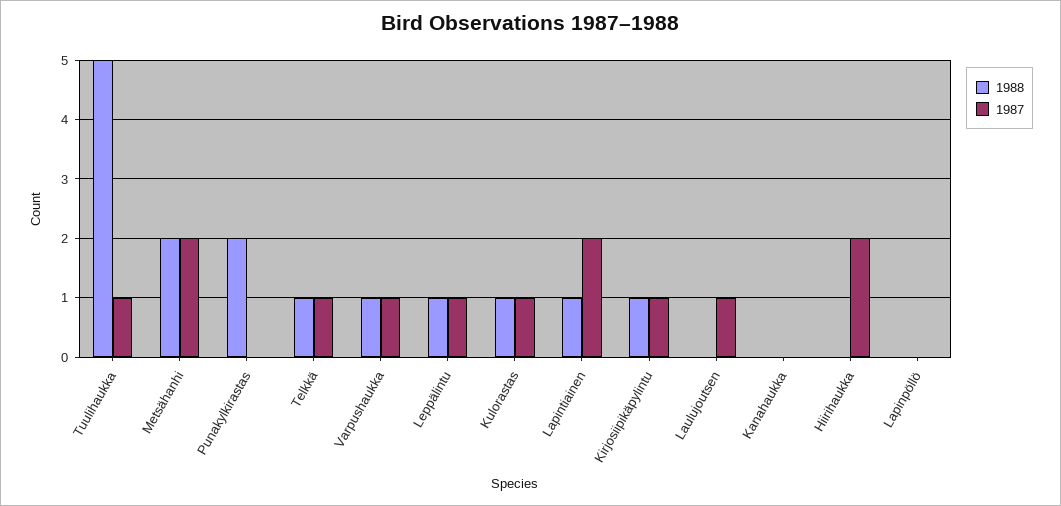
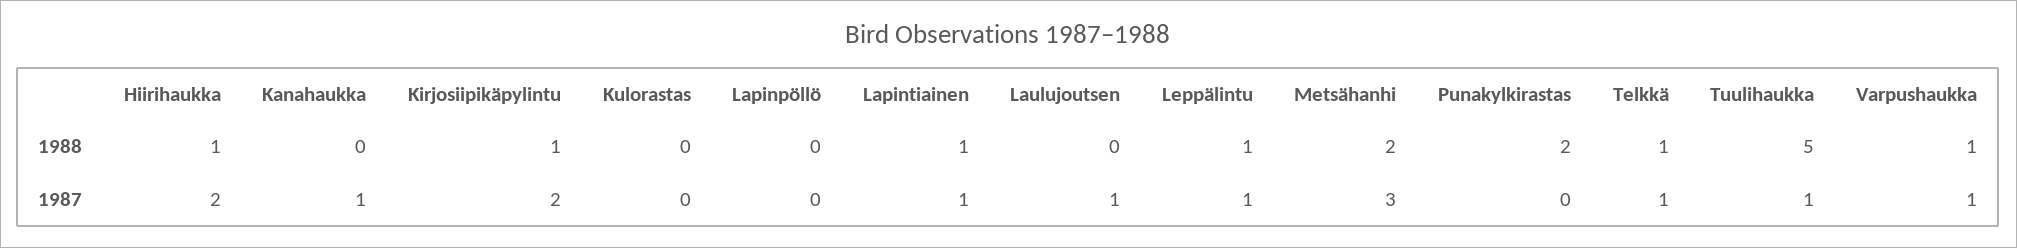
1987, Metsähanhi: 2 -> 3
1988, Kulorastas: 1 -> 0
1987, Kulorastas: 1 -> 0
1987, Lapintiainen: 2 -> 1
1987, Kirjosiipikäpylintu: 1 -> 2
1987, Kanahaukka: 0 -> 1
1988, Hiirihaukka: 0 -> 1

